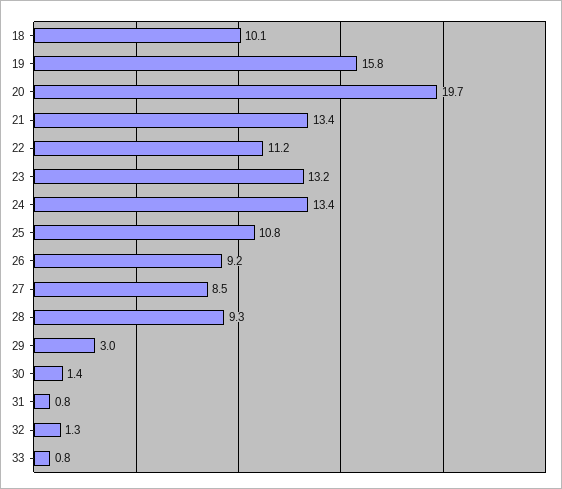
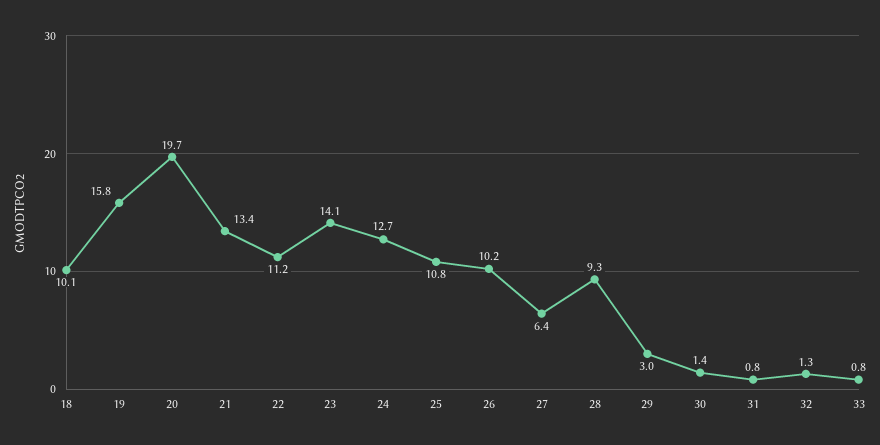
23: 13.2 -> 14.1
24: 13.4 -> 12.7
26: 9.2 -> 10.2
27: 8.5 -> 6.4

